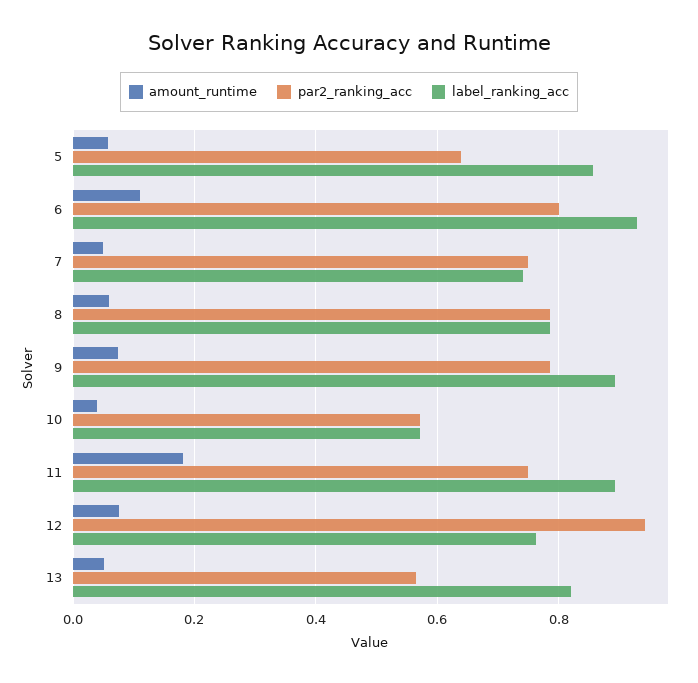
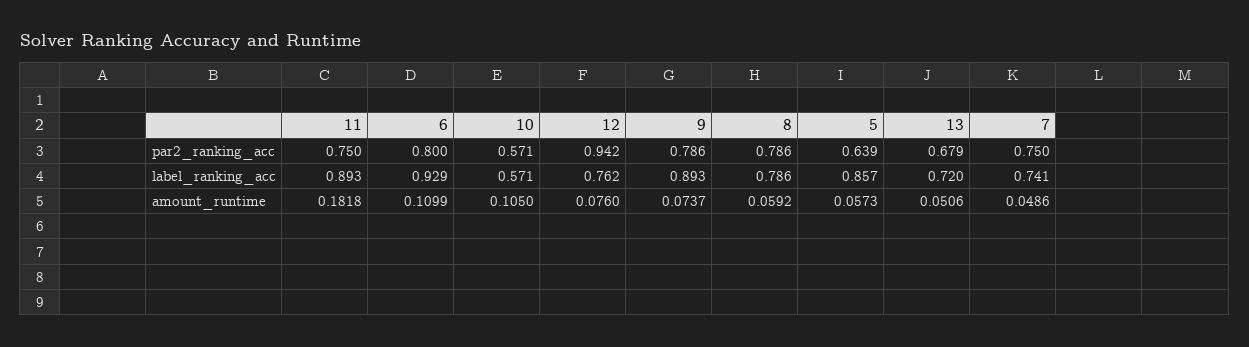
amount_runtime, 10: 0.04 -> 0.105
par2_ranking_acc, 13: 0.56 -> 0.679
label_ranking_acc, 13: 0.82 -> 0.72

